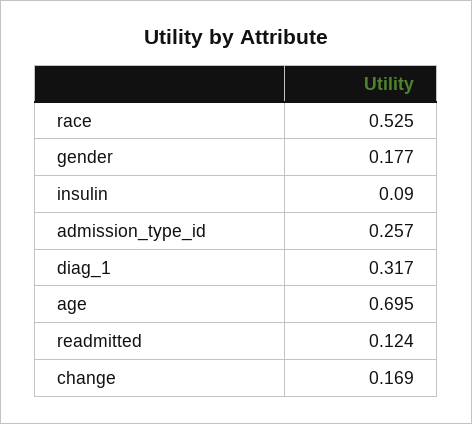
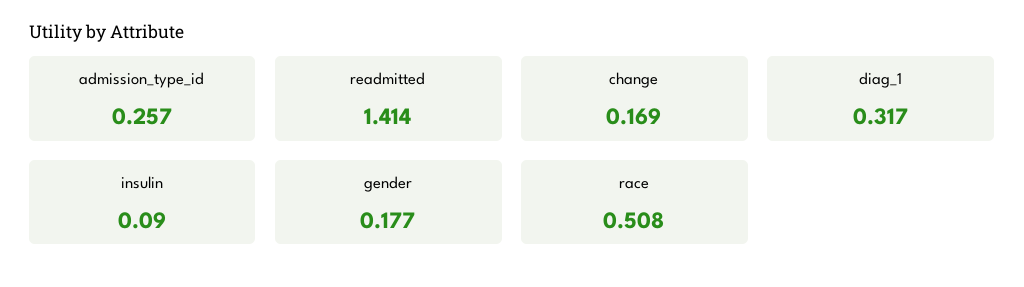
race: 0.525 -> 0.508
age: 0.695 -> none
readmitted: 0.124 -> 1.414

